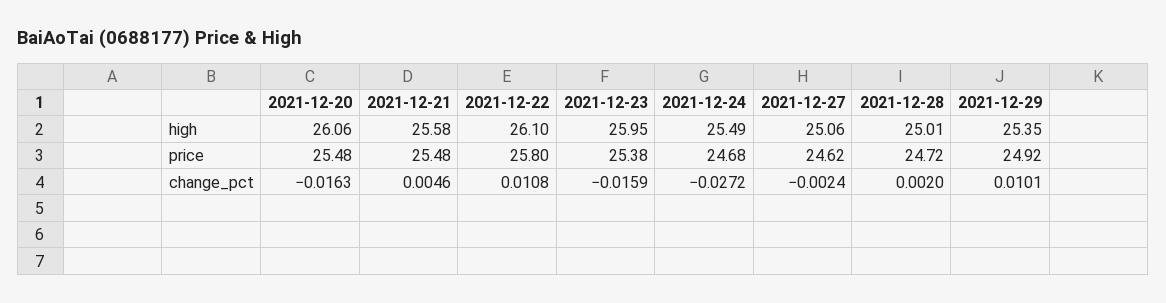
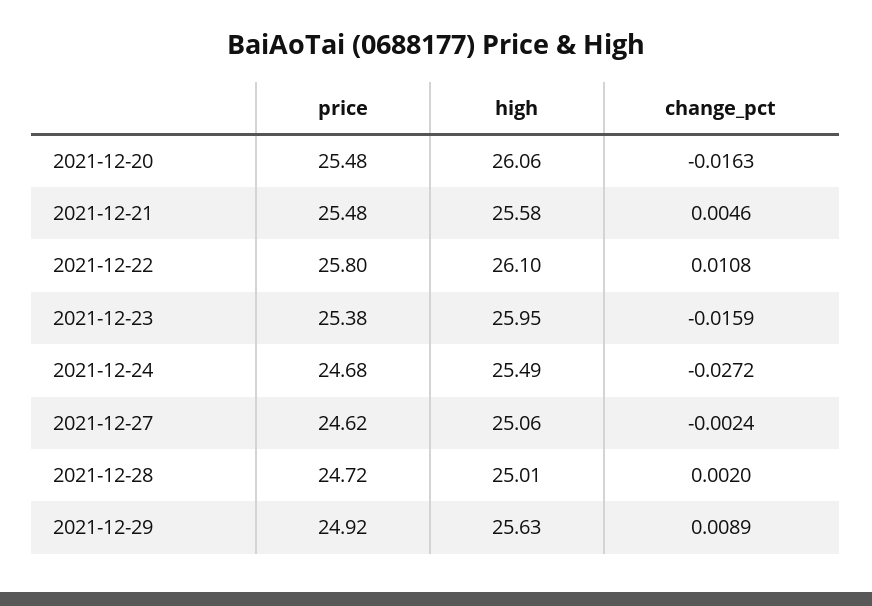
2021-12-29, high: 25.35 -> 25.63
2021-12-29, change_pct: 0.0101 -> 0.0089

